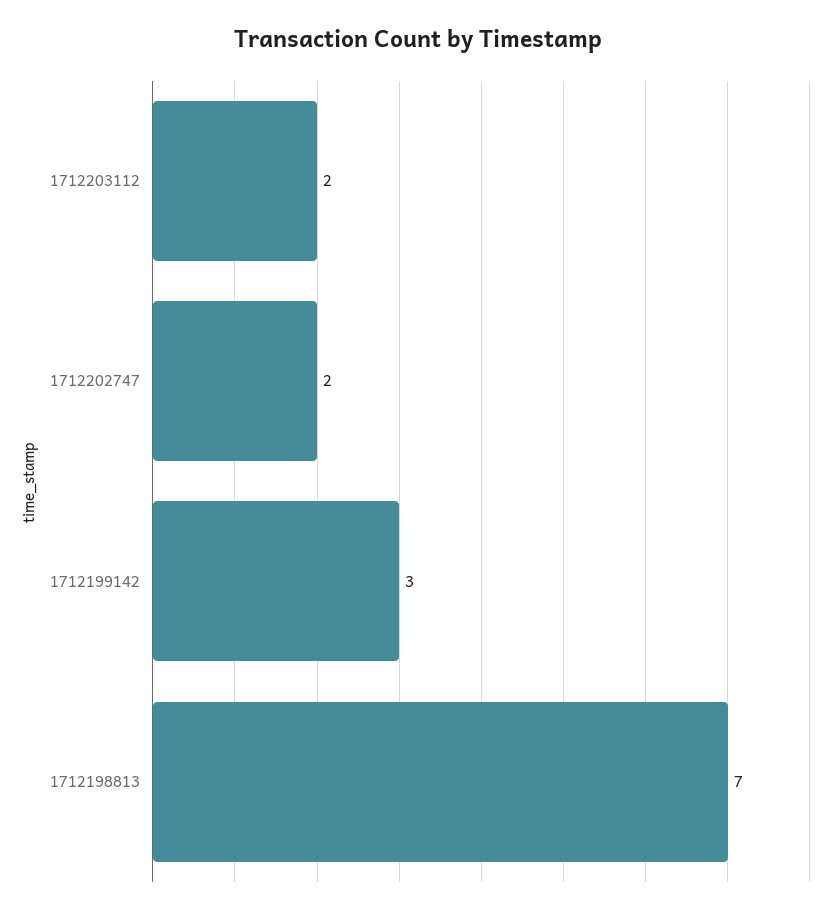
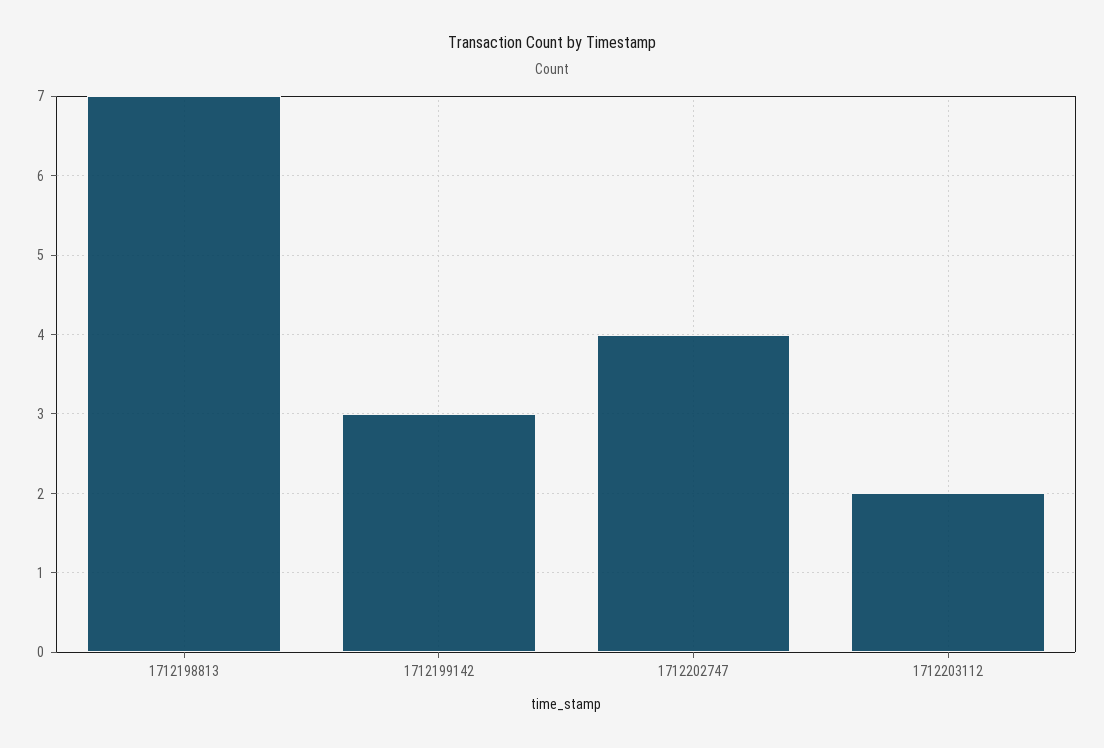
1712202747: 2 -> 4

